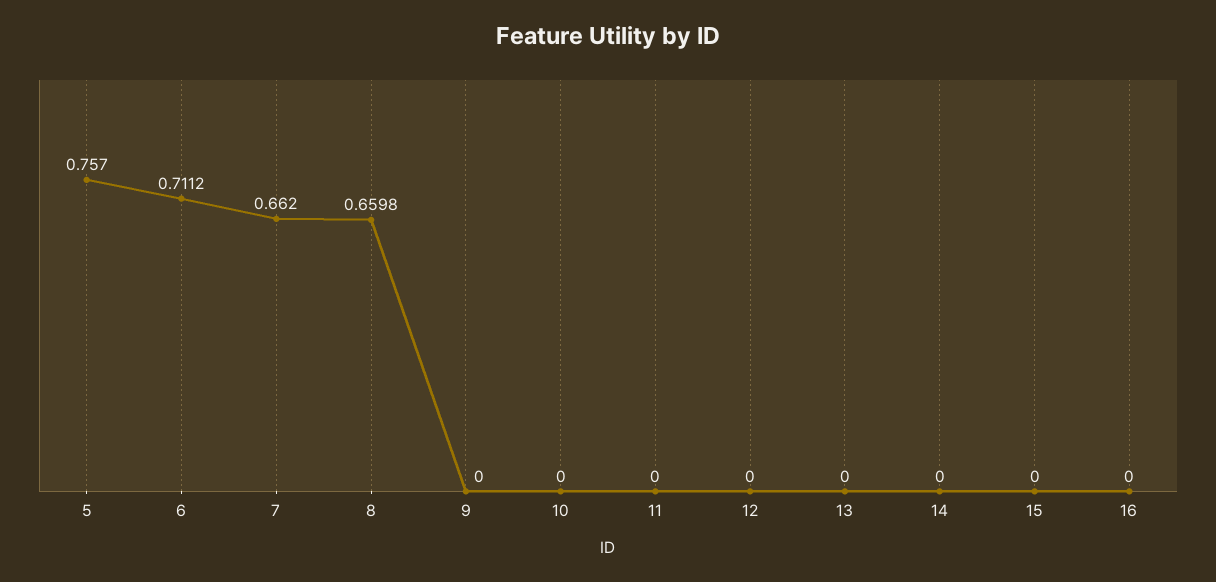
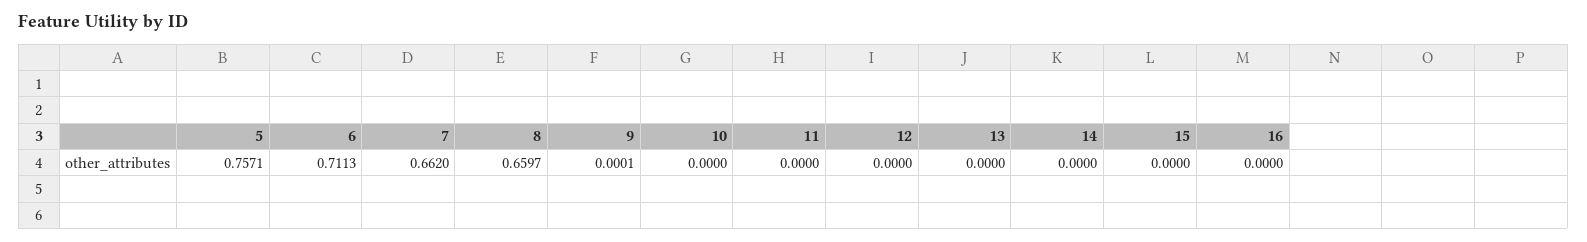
5: 0.757 -> 0.7571
6: 0.7112 -> 0.7113
8: 0.6598 -> 0.6597
9: 0 -> 0.0001

